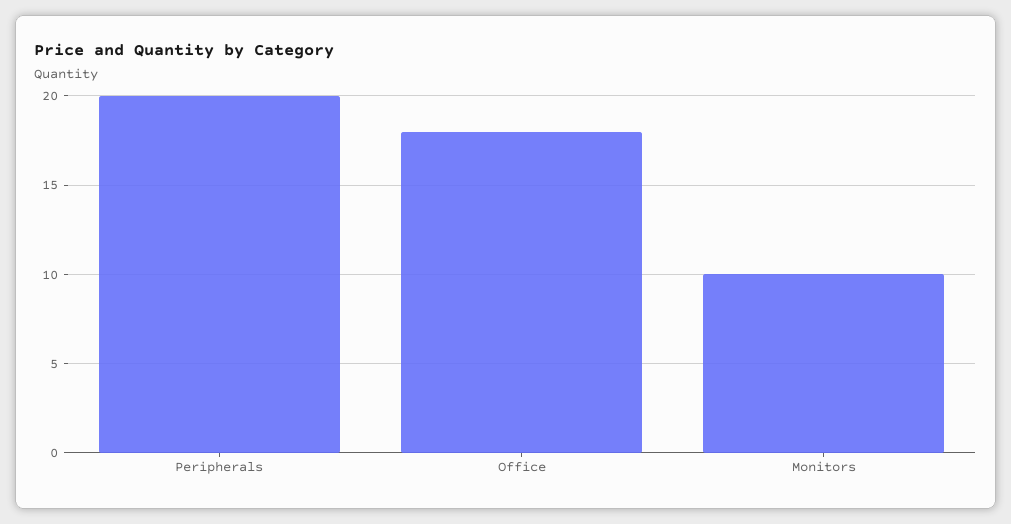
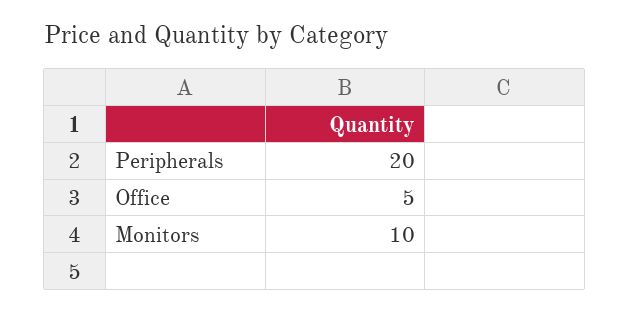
Office: 18 -> 5

